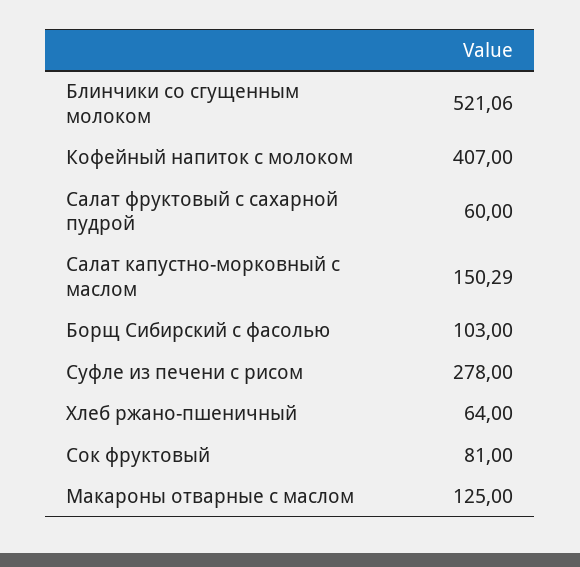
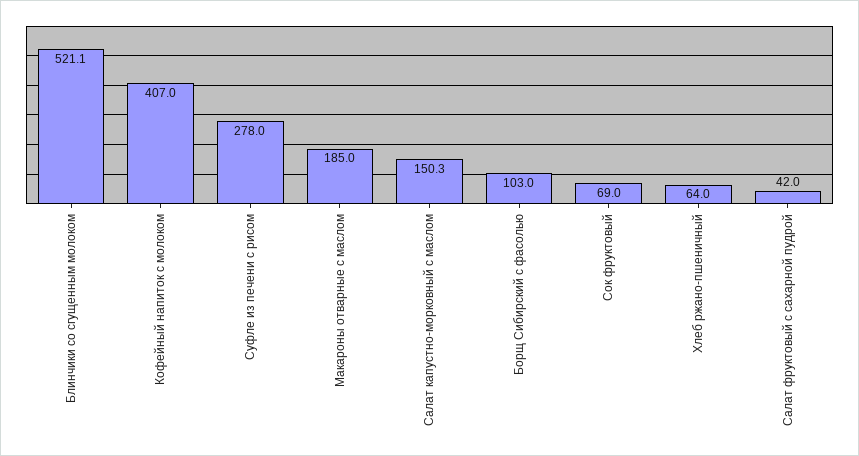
Салат фруктовый с сахарной пудрой: 60 -> 42
Сок фруктовый: 81 -> 69
Макароны отварные с маслом: 125 -> 185

